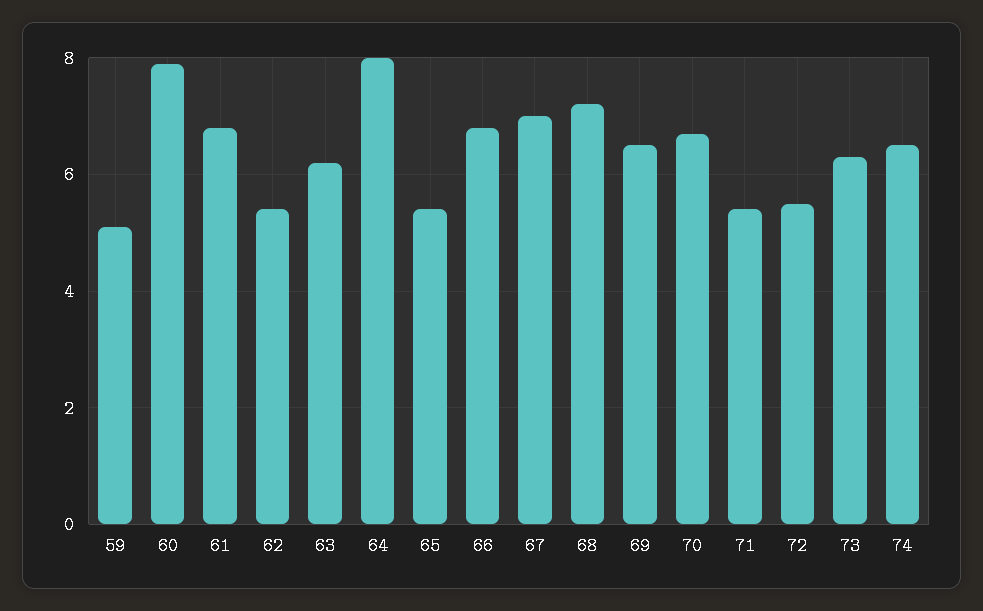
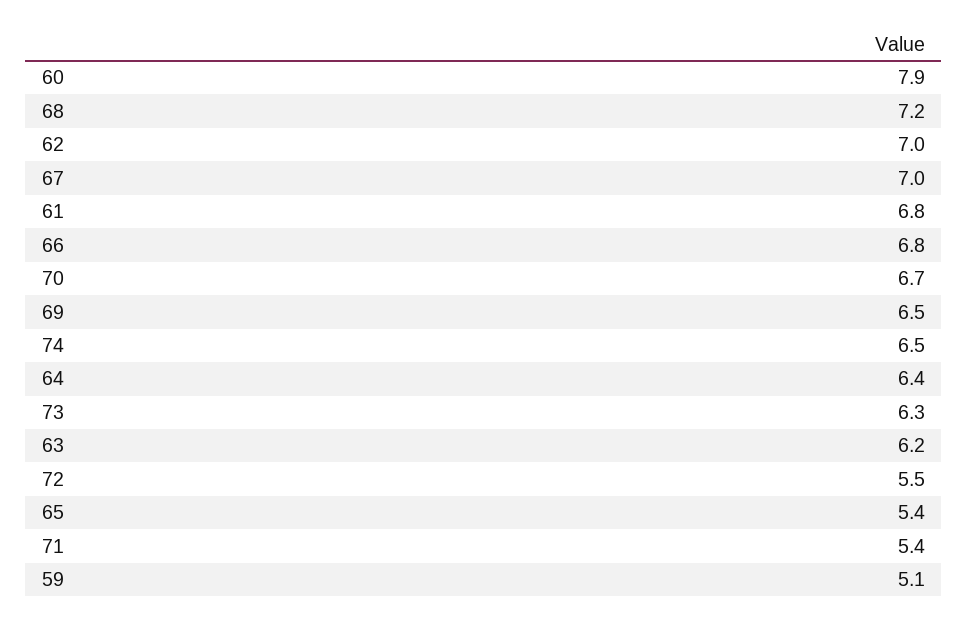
62: 5.5 -> 7
64: 8 -> 6.4

